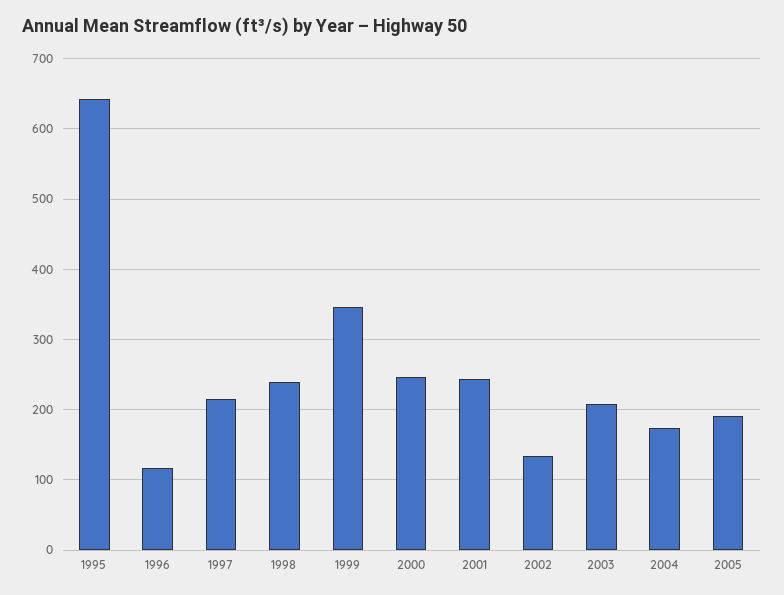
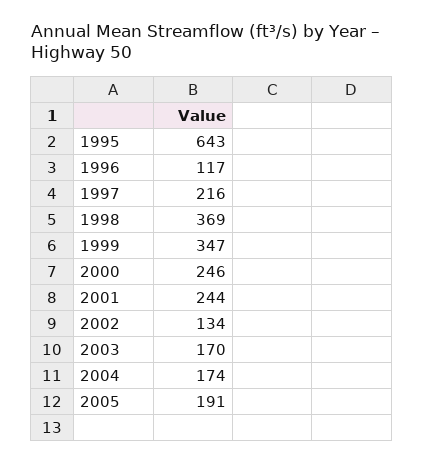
1998: 240 -> 369
2003: 210 -> 170

